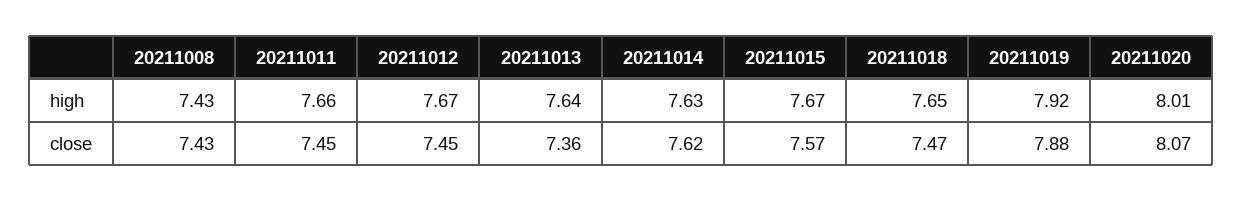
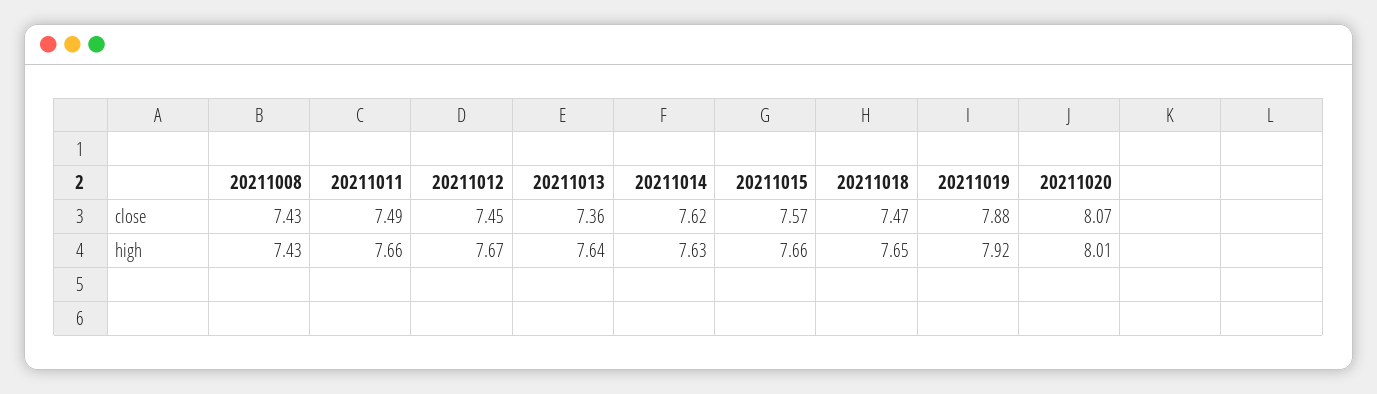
20211015, high: 7.67 -> 7.66
20211011, close: 7.45 -> 7.49

